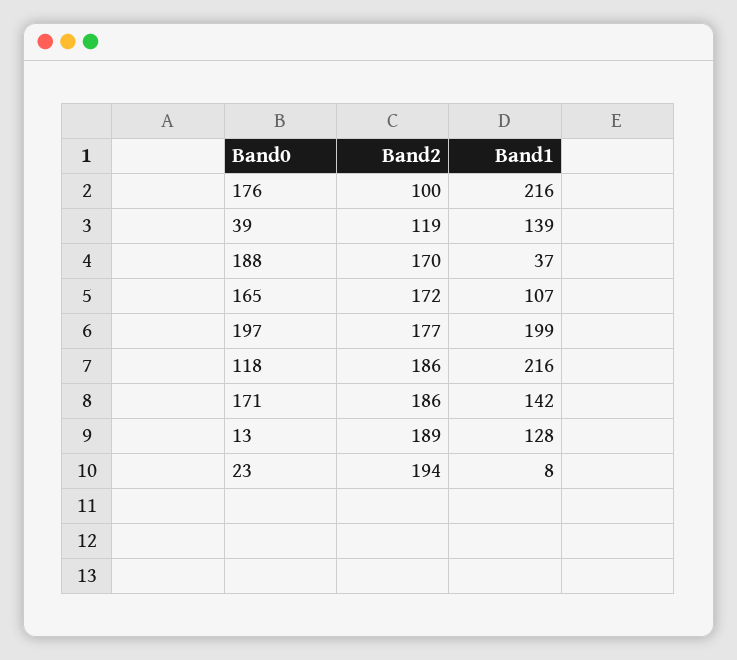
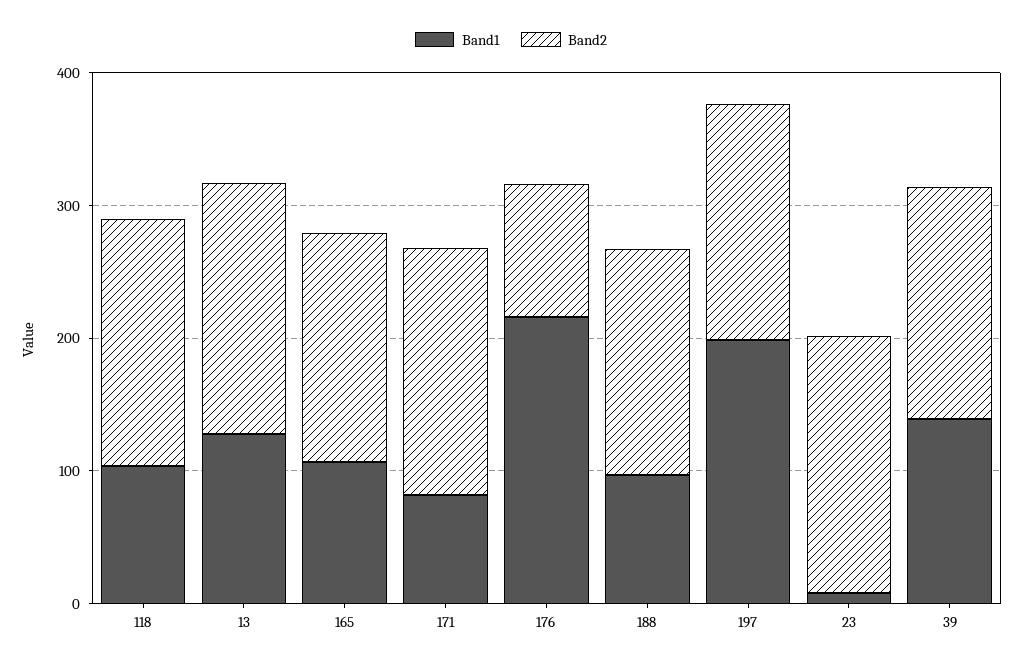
Band2, 39: 119 -> 180
Band1, 188: 37 -> 100
Band1, 118: 216 -> 100
Band1, 171: 142 -> 80

